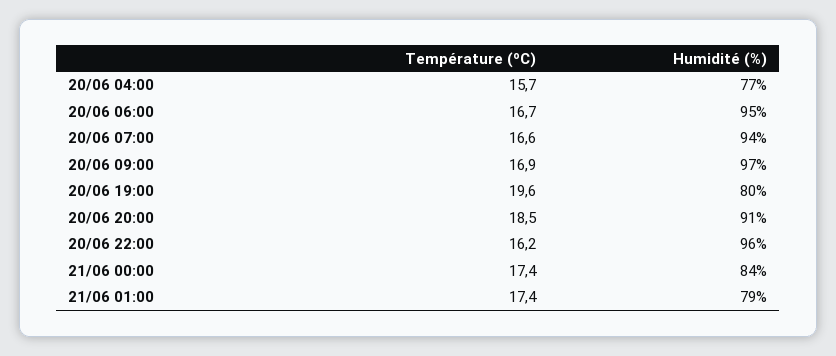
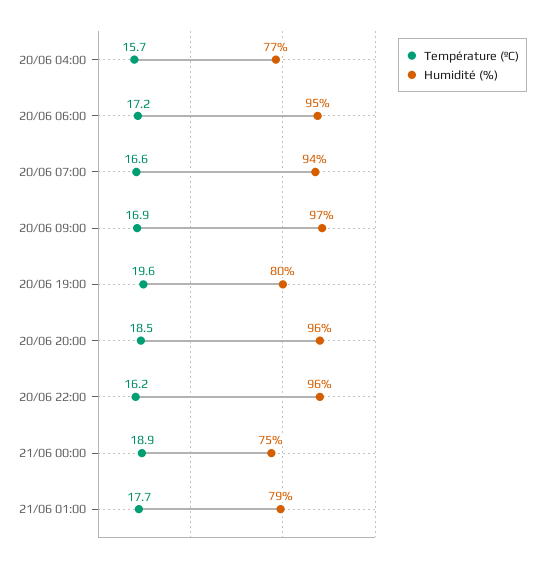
Température (ºC), 20/06 06:00: 16.7 -> 17.2
Humidité (%), 20/06 20:00: 91 -> 96
Température (ºC), 21/06 00:00: 17.4 -> 18.9
Humidité (%), 21/06 00:00: 84 -> 75
Température (ºC), 21/06 01:00: 17.4 -> 17.7

